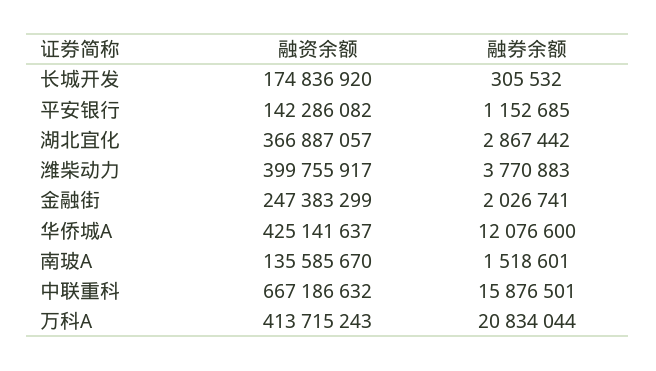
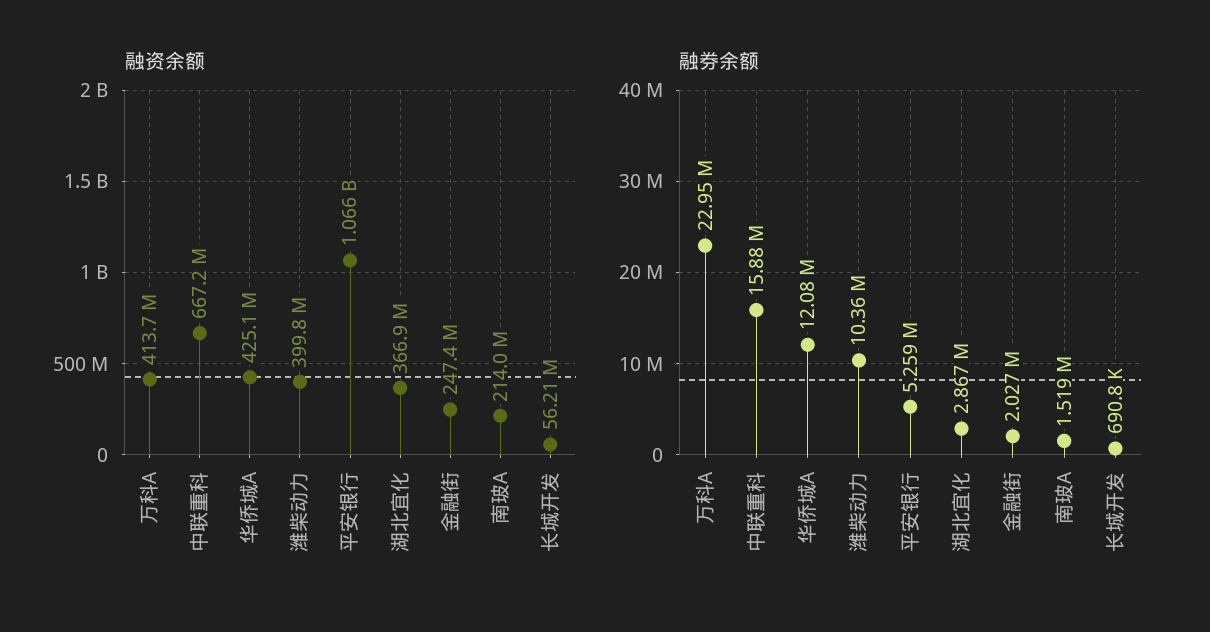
融资余额, 长城开发: 174836920 -> 56210000
融券余额, 长城开发: 305532 -> 690800
融资余额, 平安银行: 142286082 -> 1066000000
融券余额, 平安银行: 1152685 -> 5259000
融券余额, 潍柴动力: 3770883 -> 10360000
融资余额, 南玻A: 135585670 -> 214000000
融券余额, 万科A: 20834044 -> 22950000

